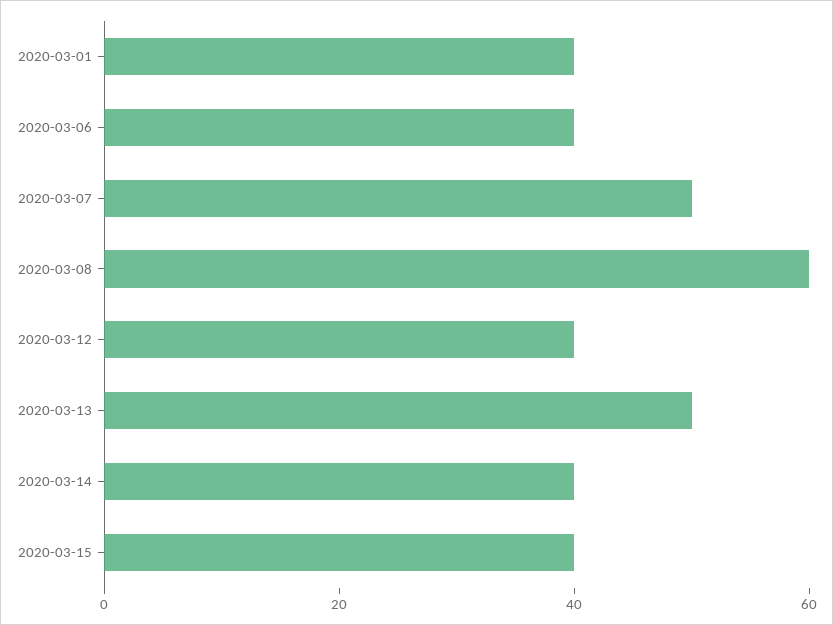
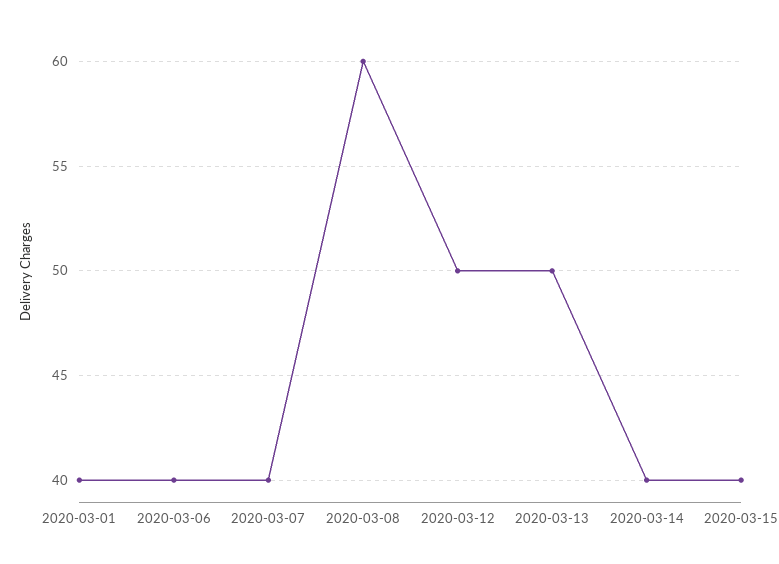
2020-03-07: 50 -> 40
2020-03-12: 40 -> 50

